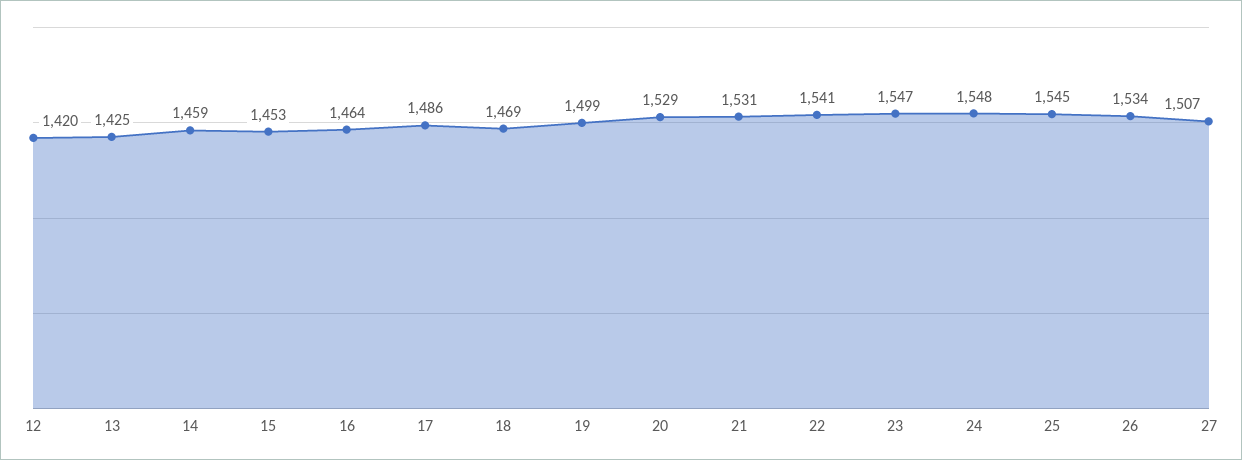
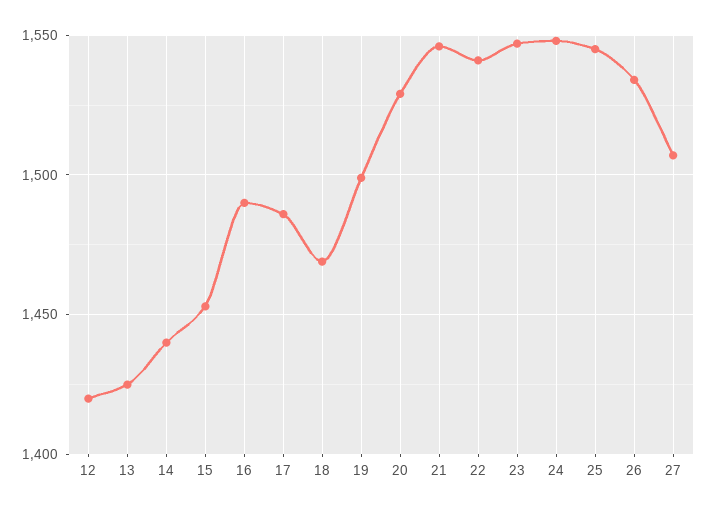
14: 1459 -> 1440
16: 1464 -> 1490
21: 1531 -> 1545

